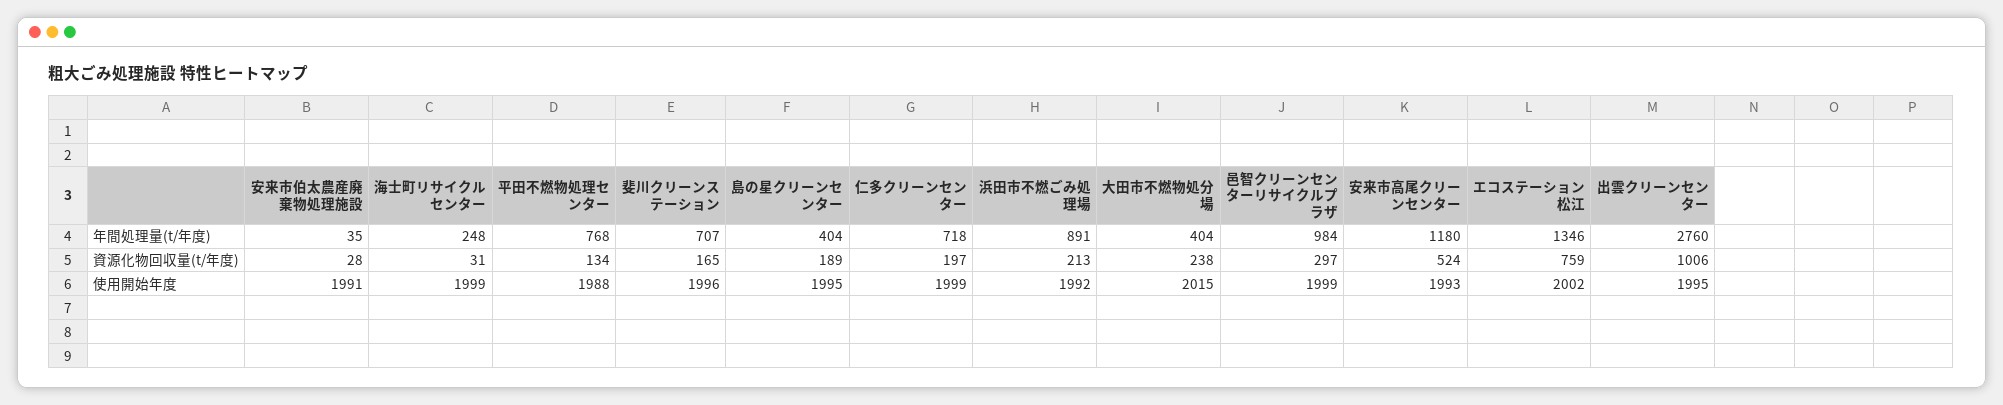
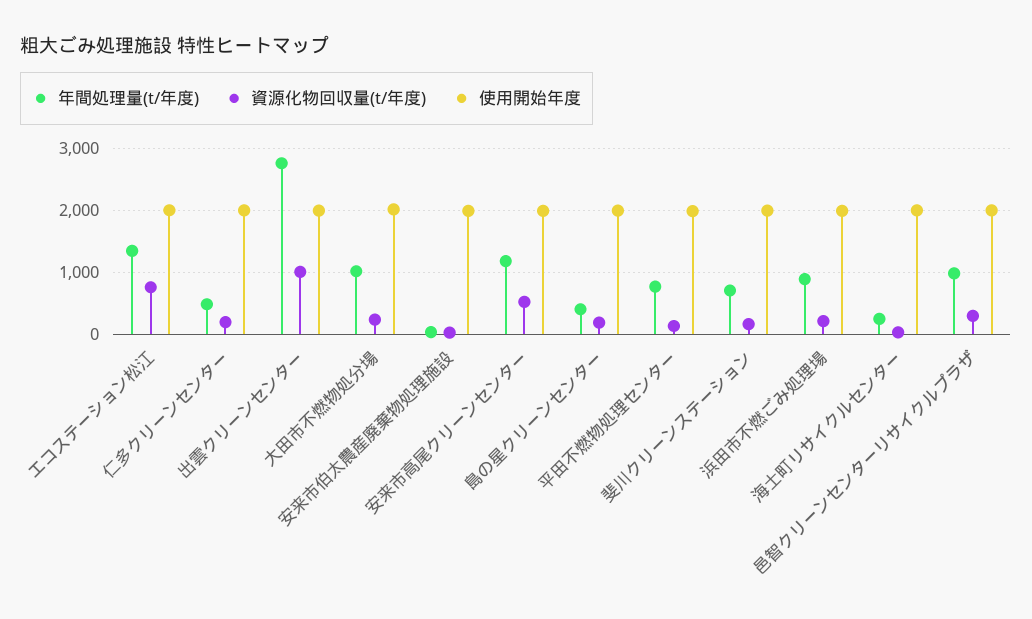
年間処理量(t/年度), 仁多クリーンセンター: 718 -> 500
年間処理量(t/年度), 大田市不燃物処分場: 404 -> 1000

